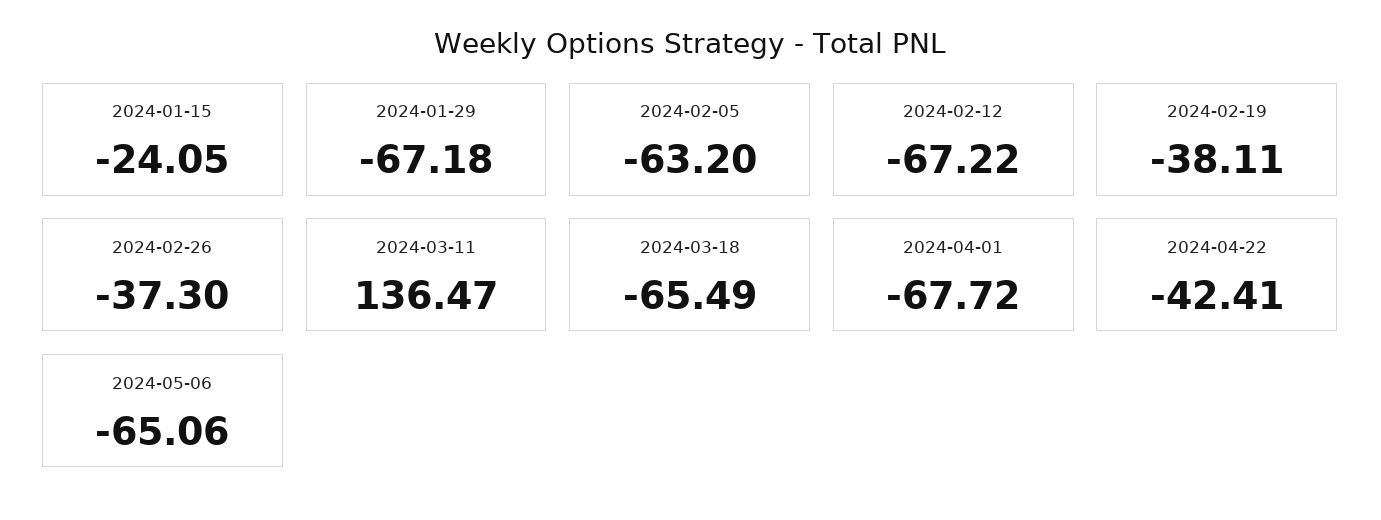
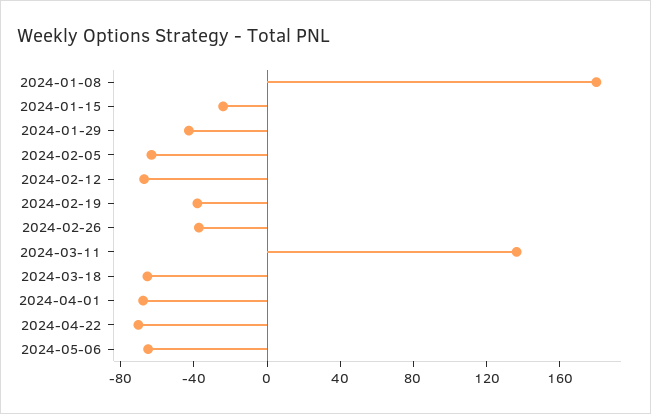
2024-01-29: -67.18 -> -40
2024-04-22: -42.41 -> -70
2024-01-08: none -> 180

